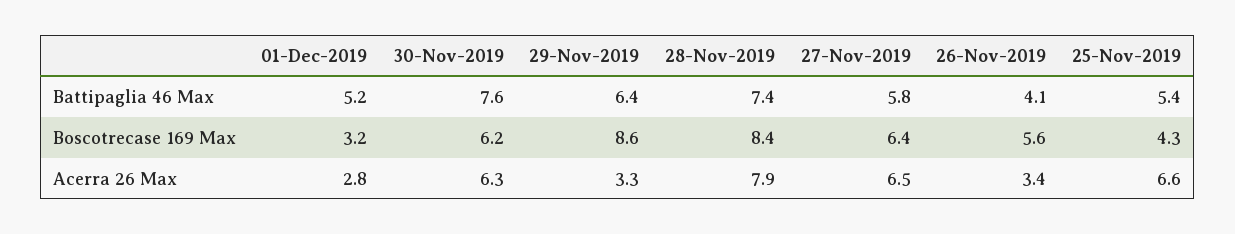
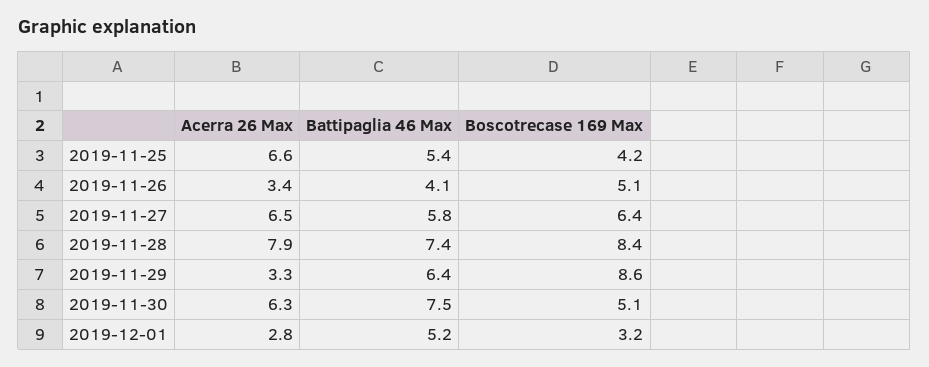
30-Nov-2019, Battipaglia 46 Max: 7.6 -> 7.5
30-Nov-2019, Boscotrecase 169 Max: 6.2 -> 5.1
26-Nov-2019, Boscotrecase 169 Max: 5.6 -> 5.1
25-Nov-2019, Boscotrecase 169 Max: 4.3 -> 4.2

